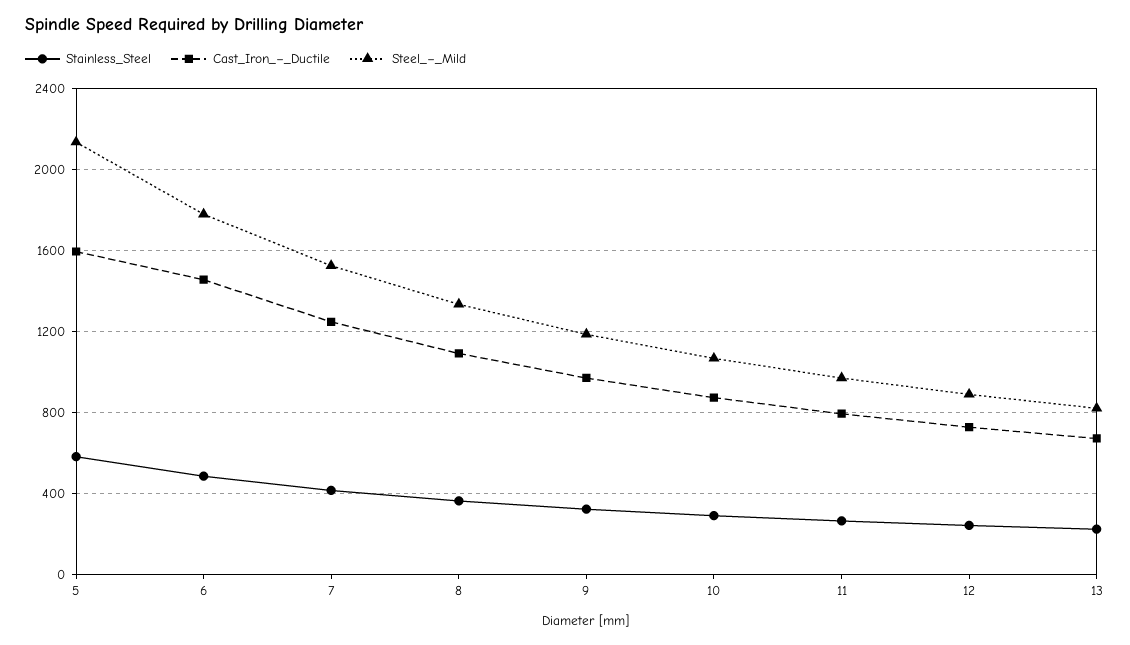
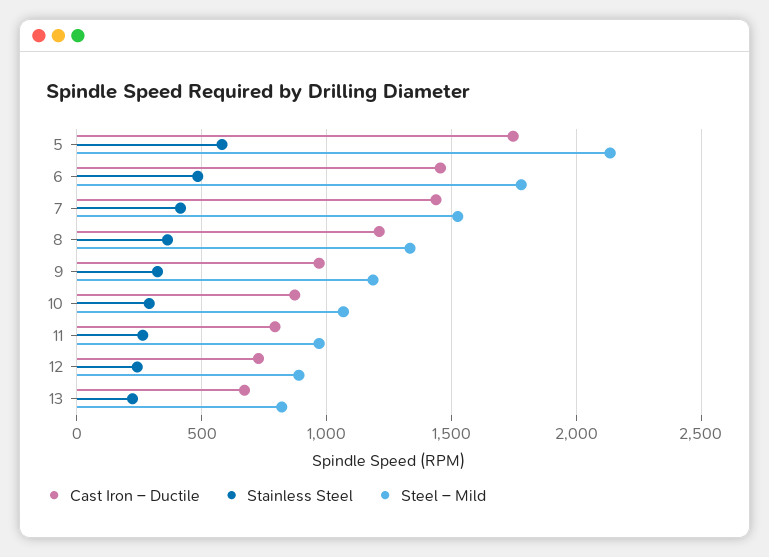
Cast_Iron_–_Ductile, 5: 1600 -> 1750
Cast_Iron_–_Ductile, 7: 1250 -> 1450
Cast_Iron_–_Ductile, 8: 1100 -> 1200

